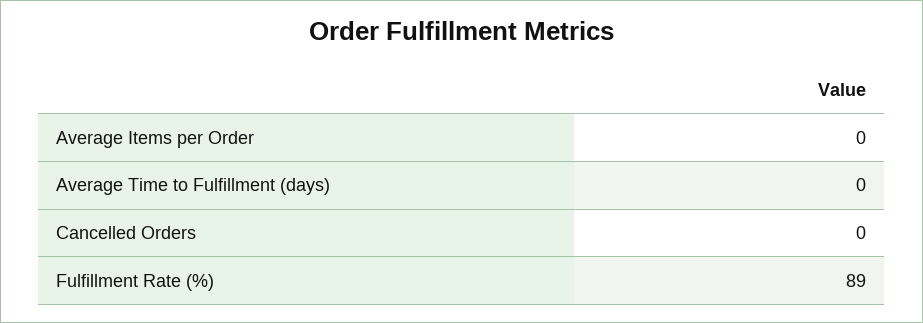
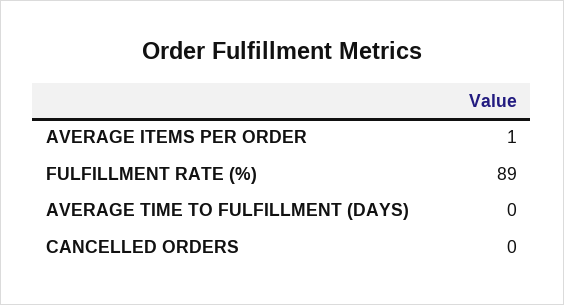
Average Items per Order: 0 -> 1

